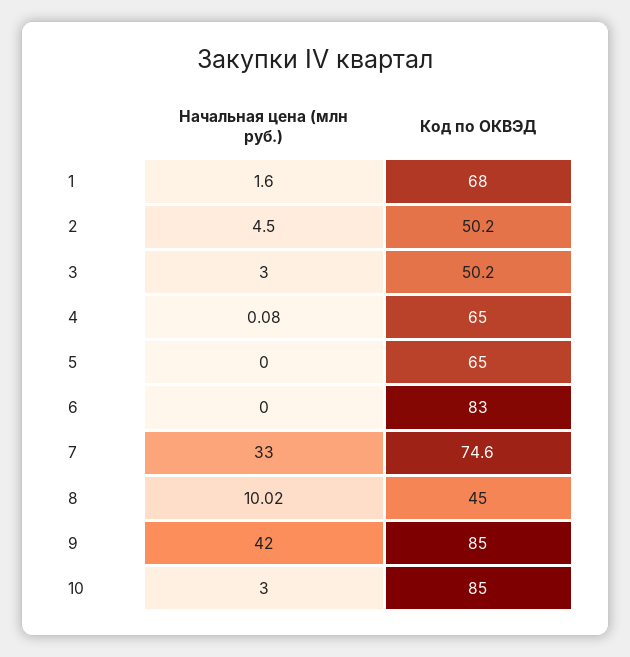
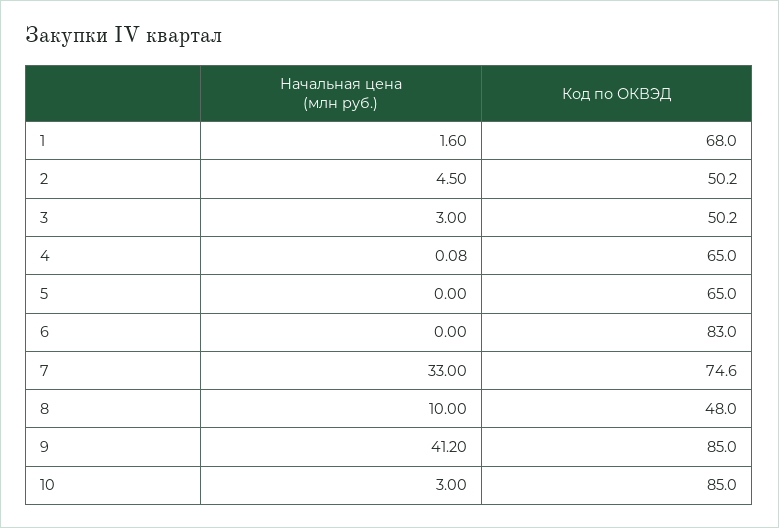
Начальная цена (млн руб.), 8: 10.02 -> 10
Код по ОКВЭД, 8: 45 -> 48
Начальная цена (млн руб.), 9: 42 -> 41.2

